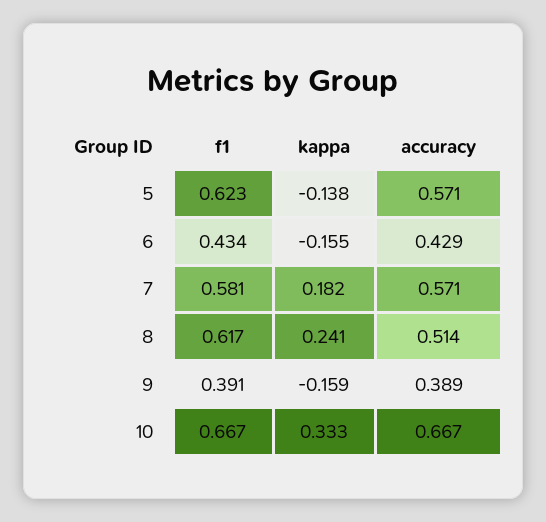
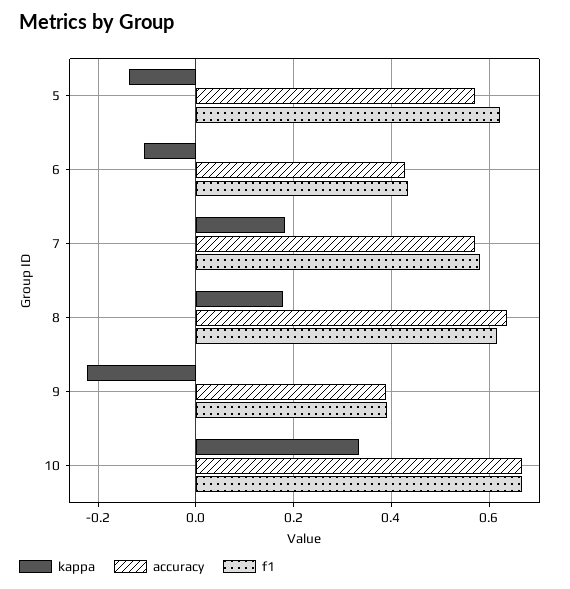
kappa, 6: -0.155 -> -0.1
kappa, 8: 0.241 -> 0.18
accuracy, 8: 0.514 -> 0.64
kappa, 9: -0.159 -> -0.22

